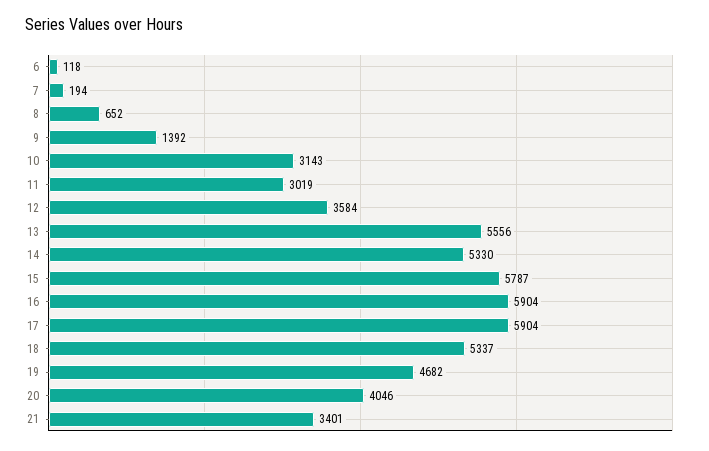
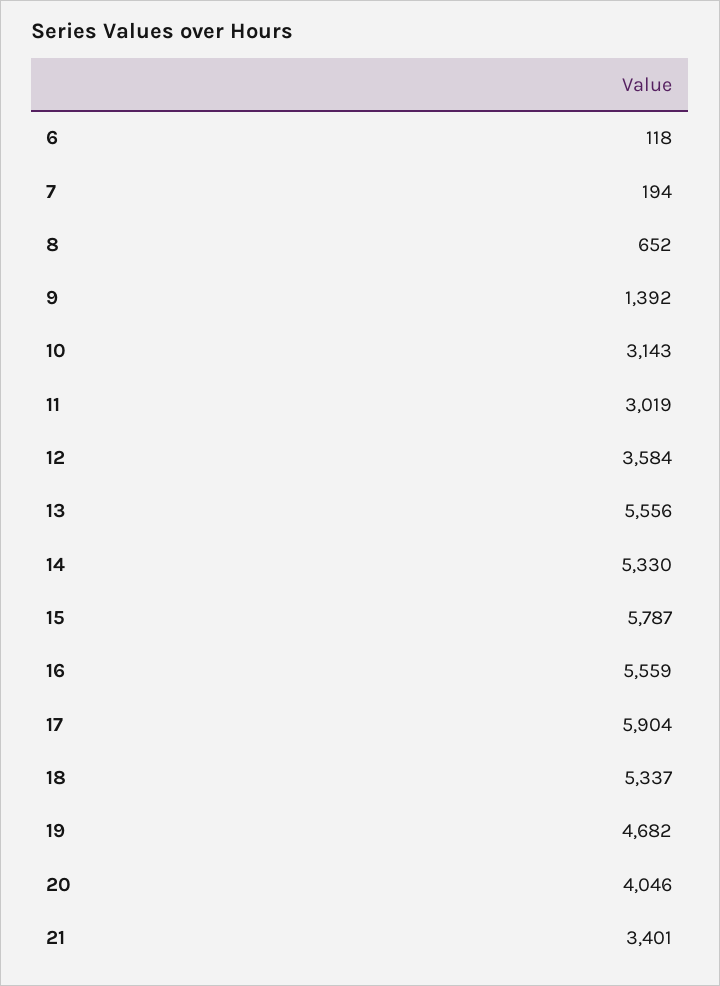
16: 5904 -> 5559

